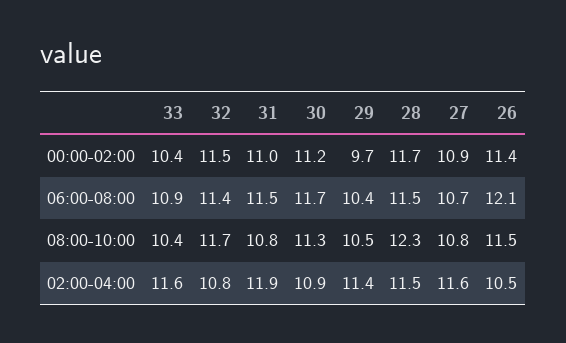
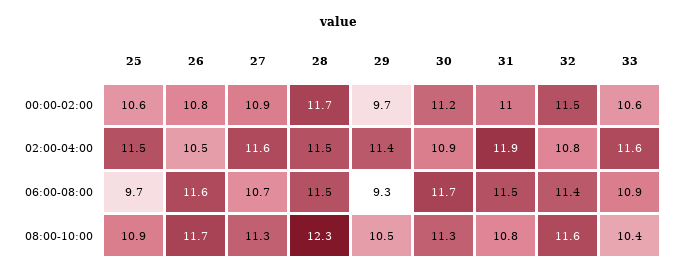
33, 00:00-02:00: 10.4 -> 10.6
26, 00:00-02:00: 11.4 -> 10.8
29, 06:00-08:00: 10.4 -> 9.3
26, 06:00-08:00: 12.1 -> 11.6
32, 08:00-10:00: 11.7 -> 11.6
27, 08:00-10:00: 10.8 -> 11.3
26, 08:00-10:00: 11.5 -> 11.7
25, 00:00-02:00: none -> 10.6
25, 02:00-04:00: none -> 11.5
25, 06:00-08:00: none -> 9.7
25, 08:00-10:00: none -> 10.9

